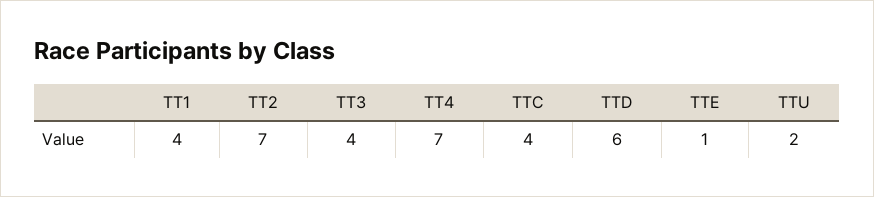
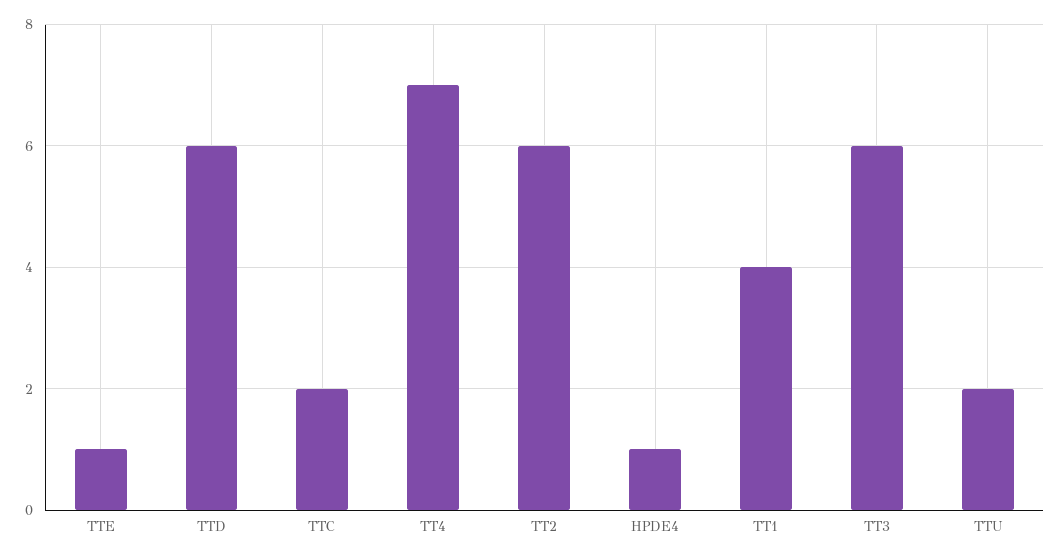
TT2: 7 -> 6
TT3: 4 -> 6
TTC: 4 -> 2
HPDE4: none -> 1

